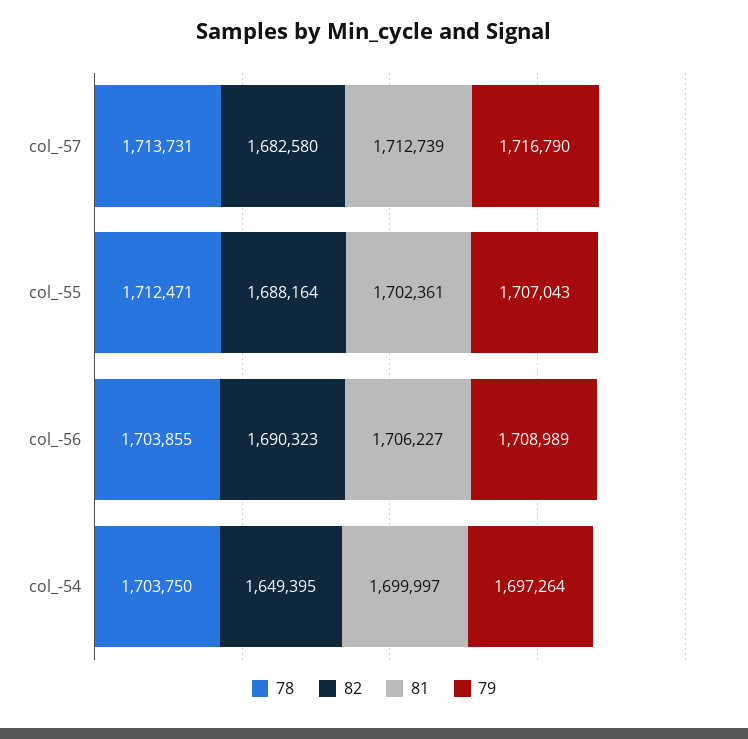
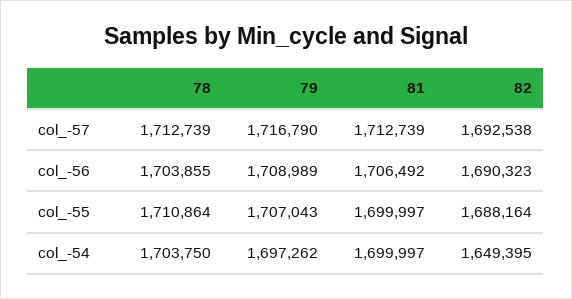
78, col_-57: 1713731 -> 1712739
82, col_-57: 1682580 -> 1692538
78, col_-55: 1712471 -> 1710864
81, col_-55: 1702361 -> 1699997
81, col_-56: 1706227 -> 1706492
79, col_-54: 1697264 -> 1697262

